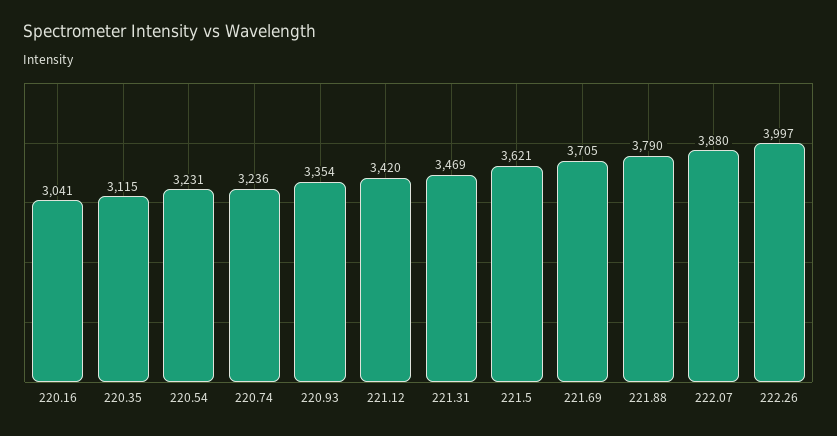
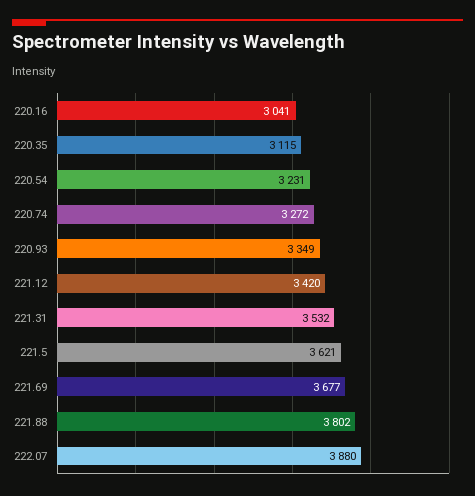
220.74: 3236 -> 3272
220.93: 3354 -> 3349
221.31: 3469 -> 3532
221.69: 3705 -> 3677
221.88: 3790 -> 3802
222.26: 3997 -> none

